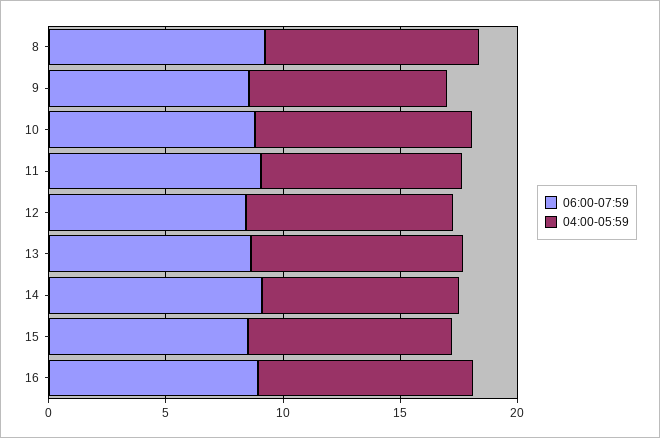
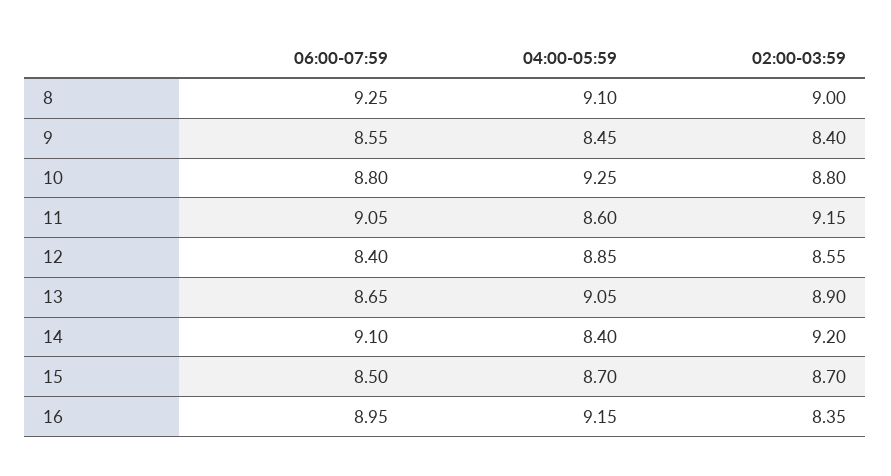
02:00-03:59, 8: none -> 9
02:00-03:59, 9: none -> 8.4
02:00-03:59, 10: none -> 8.8
02:00-03:59, 11: none -> 9.15
02:00-03:59, 12: none -> 8.55
02:00-03:59, 13: none -> 8.9
02:00-03:59, 14: none -> 9.2
02:00-03:59, 15: none -> 8.7
02:00-03:59, 16: none -> 8.35

